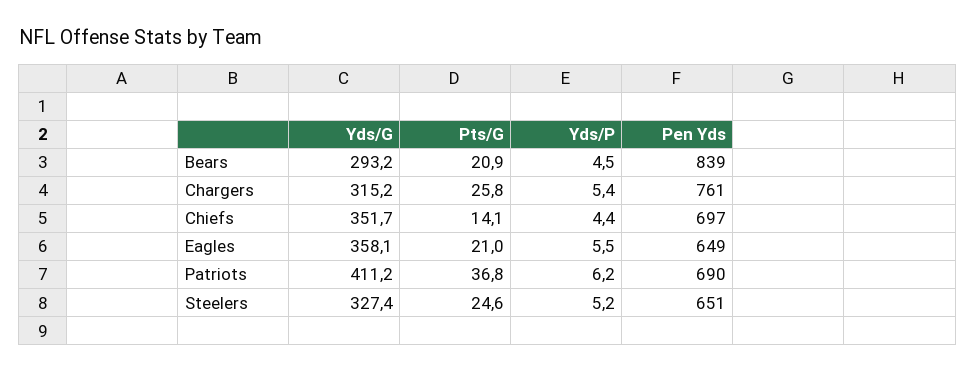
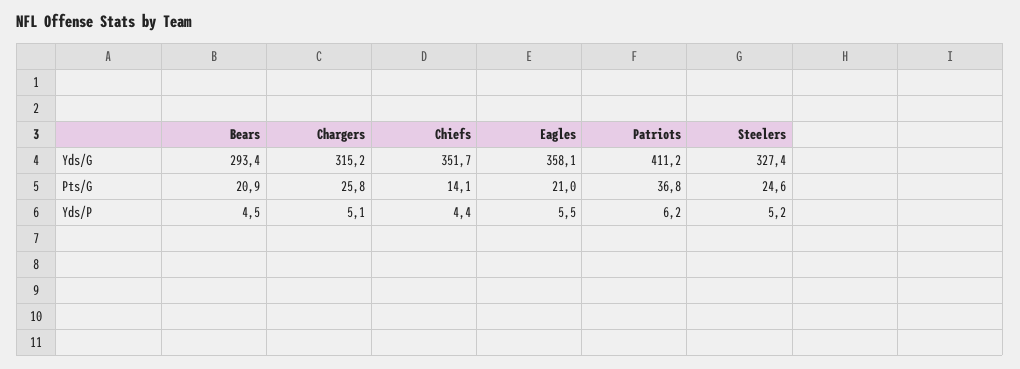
Yds/G, Bears: 293.2 -> 293.4
Pen Yds, Bears: 839 -> none
Yds/P, Chargers: 5.4 -> 5.1
Pen Yds, Chargers: 761 -> none
Pen Yds, Chiefs: 697 -> none
Pen Yds, Eagles: 649 -> none
Pen Yds, Patriots: 690 -> none
Pen Yds, Steelers: 651 -> none

